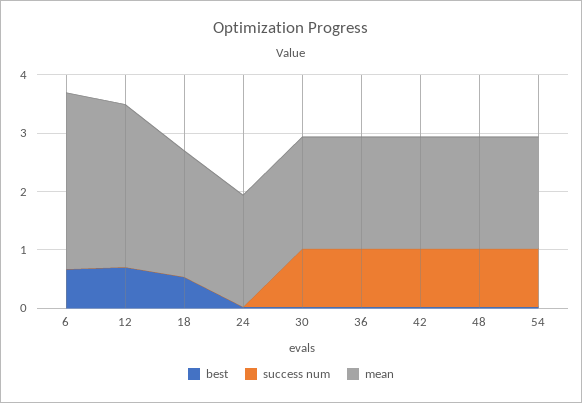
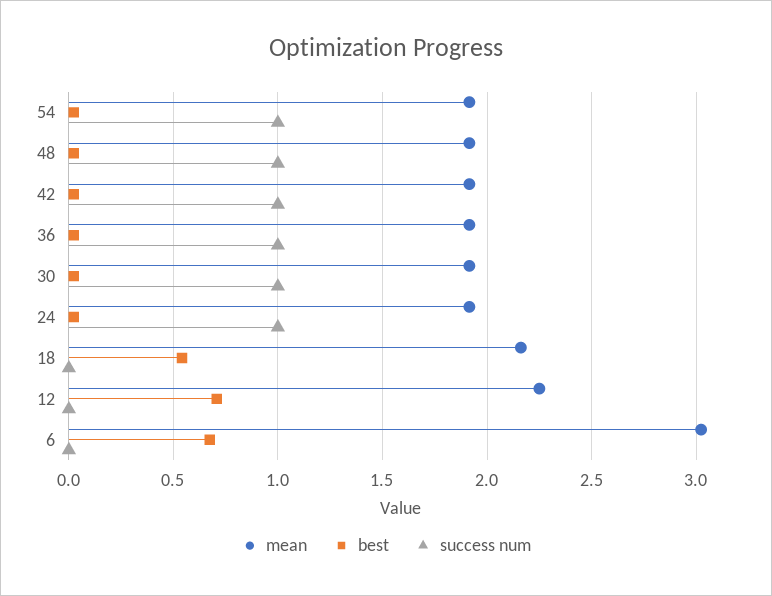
mean, 12: 2.8 -> 2.25
success num, 24: 0 -> 1

